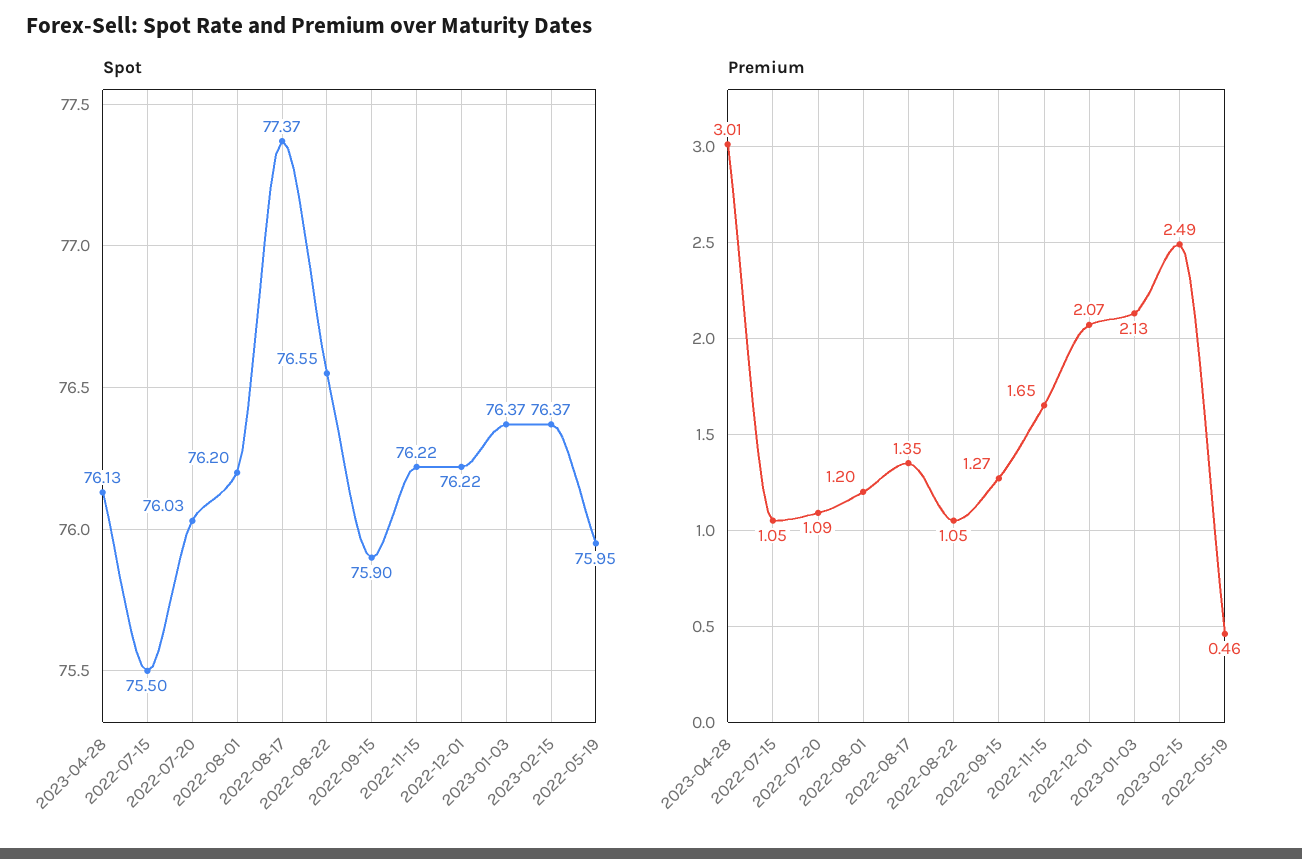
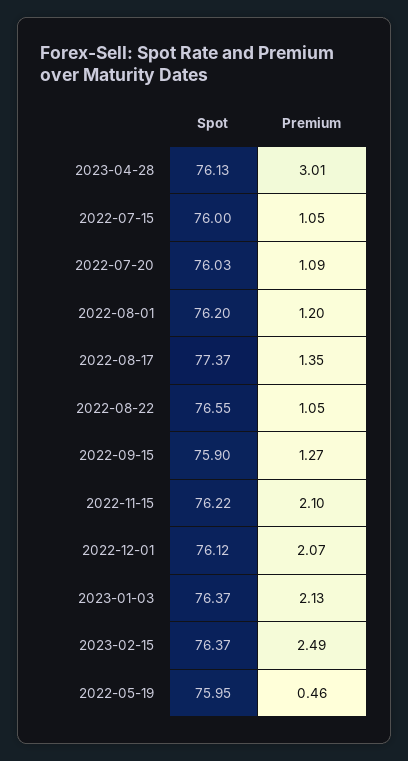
Spot, 2022-07-15: 75.5 -> 76
Spot, 2022-12-01: 76.22 -> 76.12
Premium, 2022-11-15: 1.65 -> 2.1

